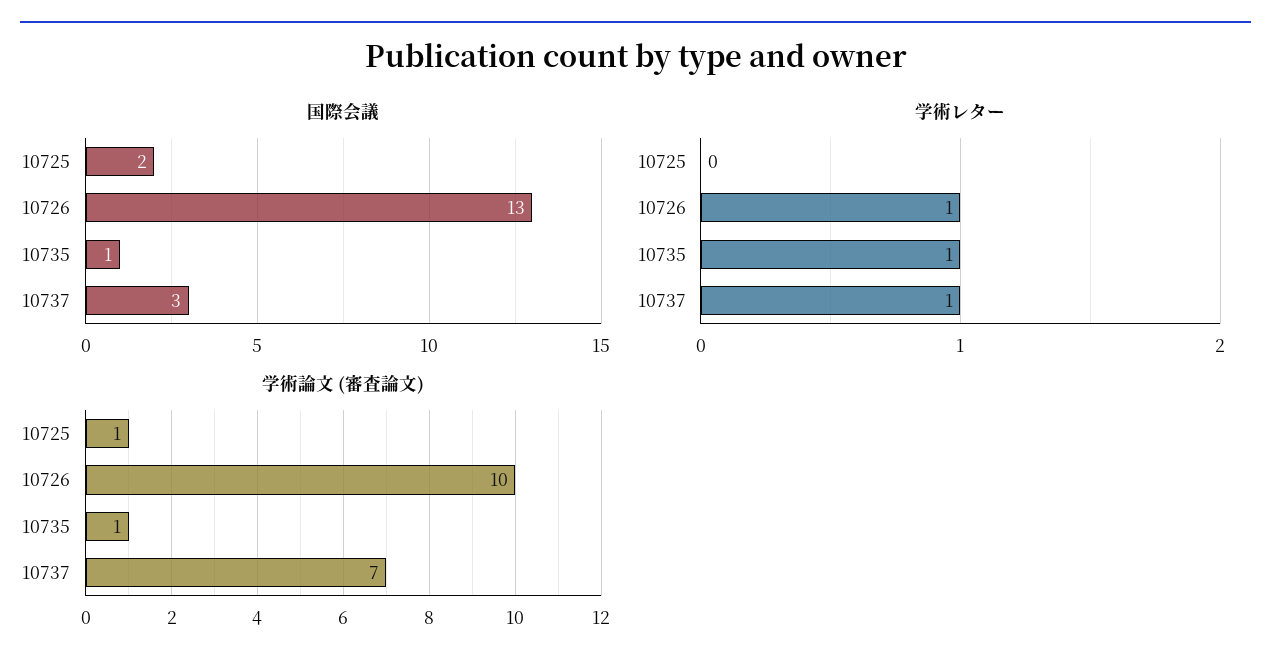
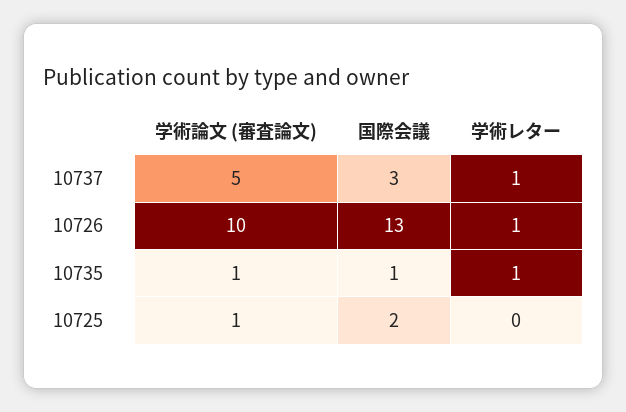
学術論文 (審査論文), 10737: 7 -> 5

